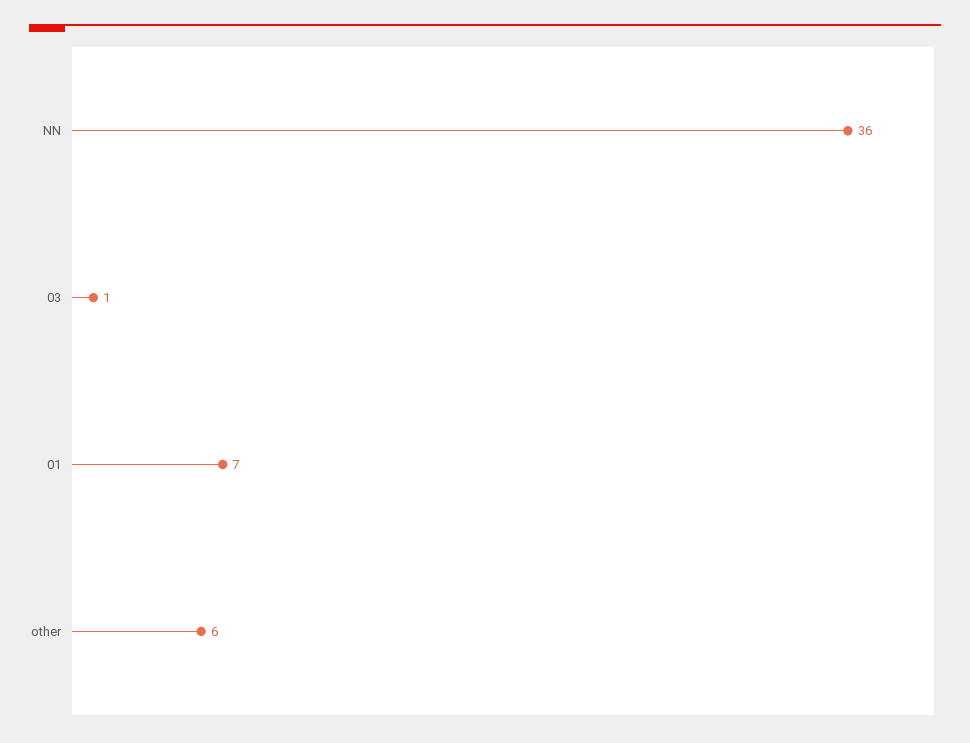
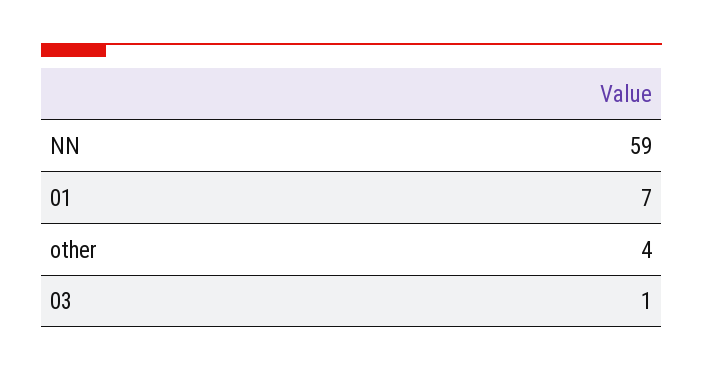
NN: 36 -> 59
other: 6 -> 4

